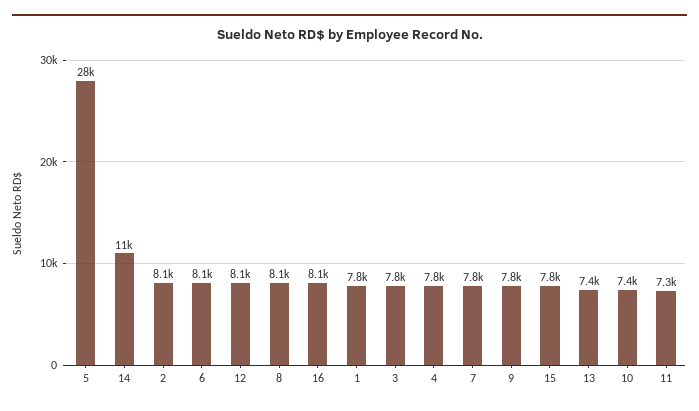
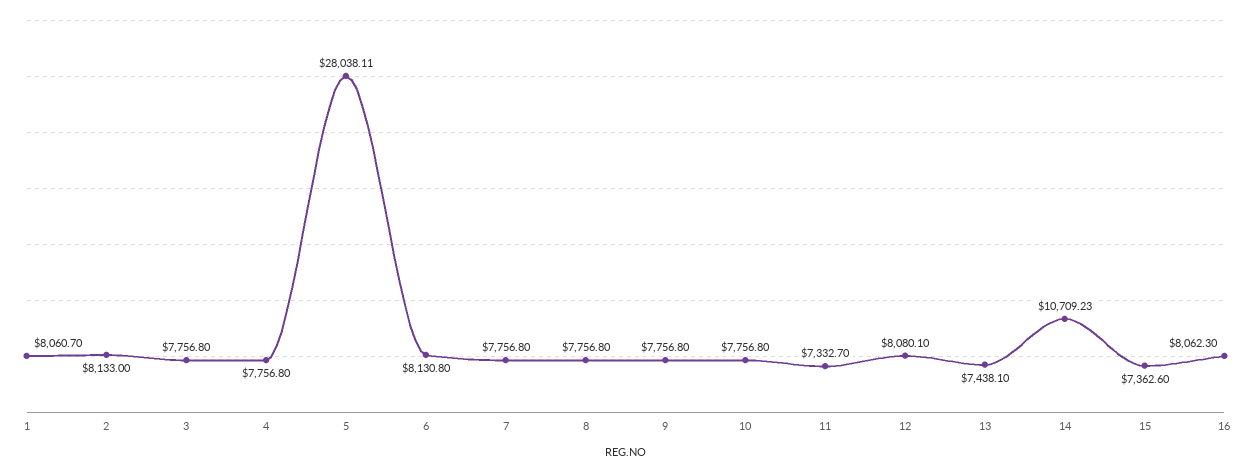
8: 8100 -> 7756.8
1: 7800 -> 8060.7
15: 7800 -> 7362.6
10: 7400 -> 7756.8

